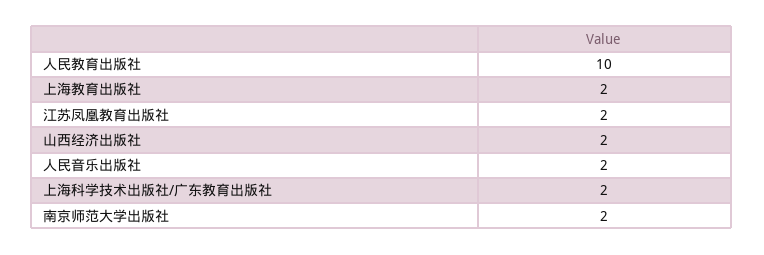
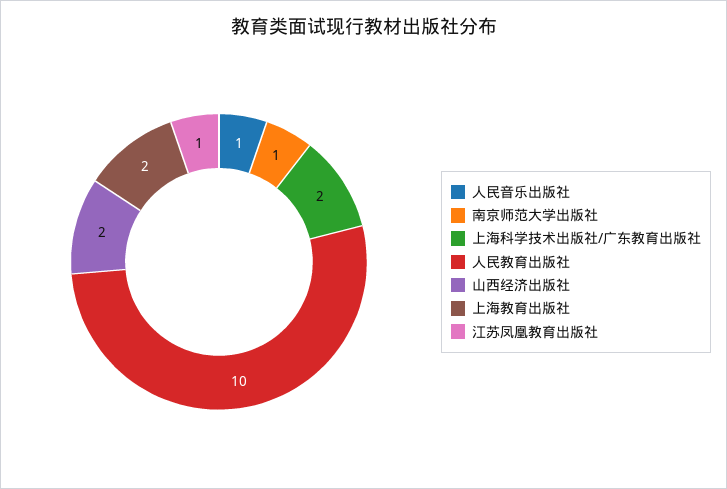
江苏凤凰教育出版社: 2 -> 1
人民音乐出版社: 2 -> 1
南京师范大学出版社: 2 -> 1

